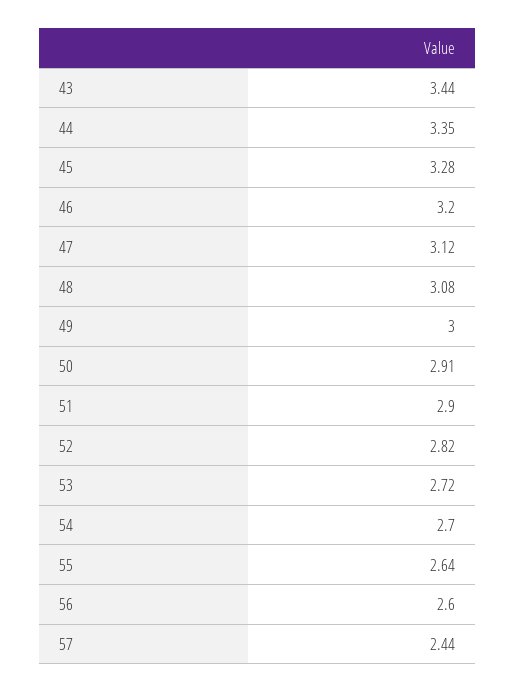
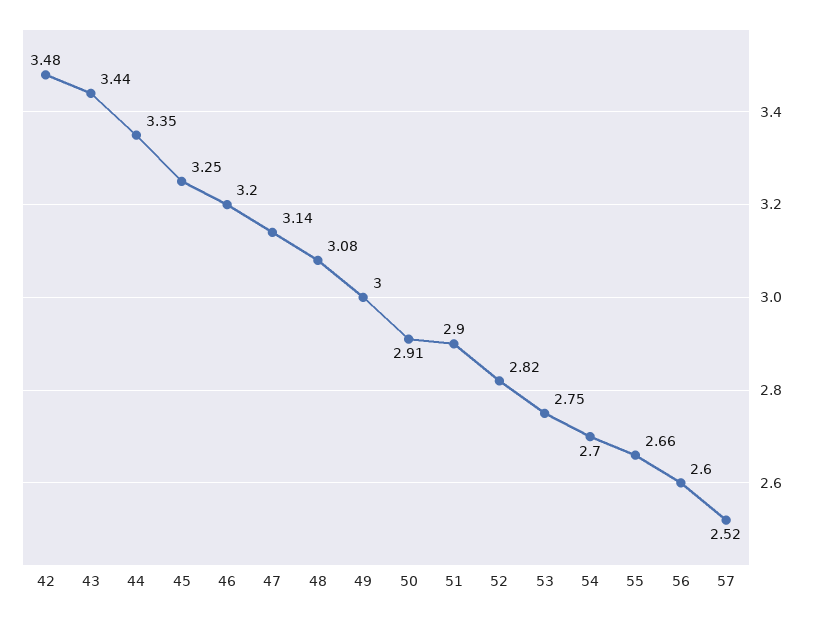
45: 3.28 -> 3.25
47: 3.12 -> 3.14
53: 2.72 -> 2.75
55: 2.64 -> 2.66
57: 2.44 -> 2.52
42: none -> 3.48

